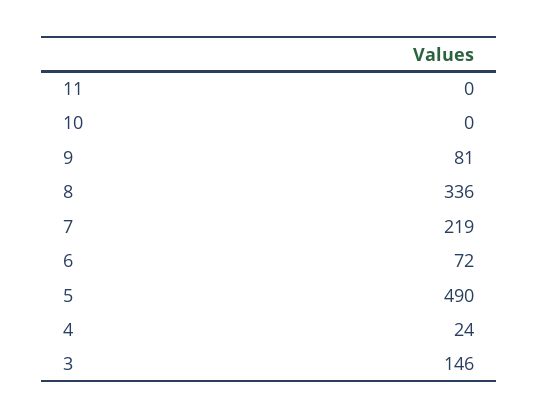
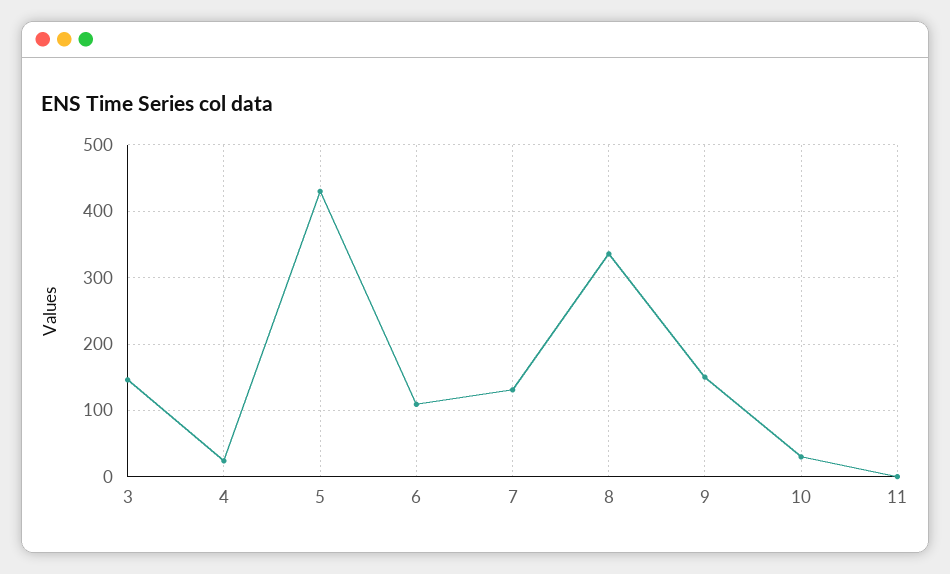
10: 0 -> 30
9: 81 -> 150
7: 219 -> 130
6: 72 -> 110
5: 490 -> 430

